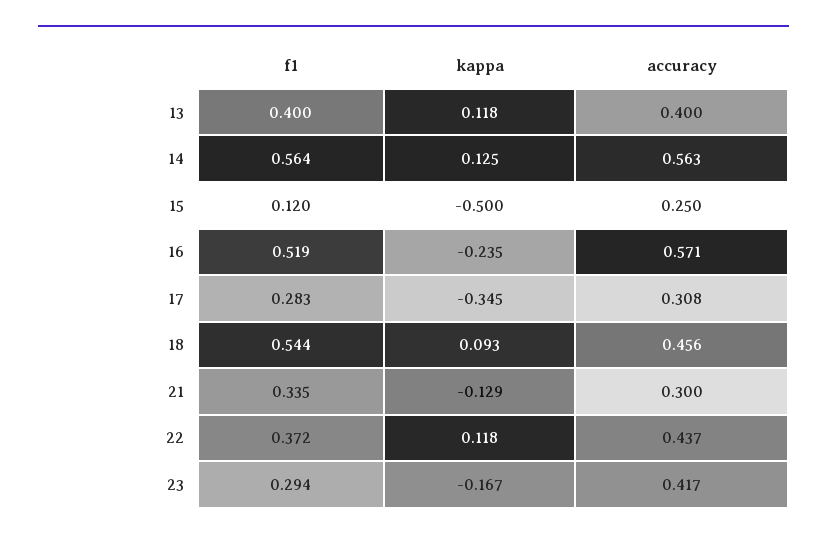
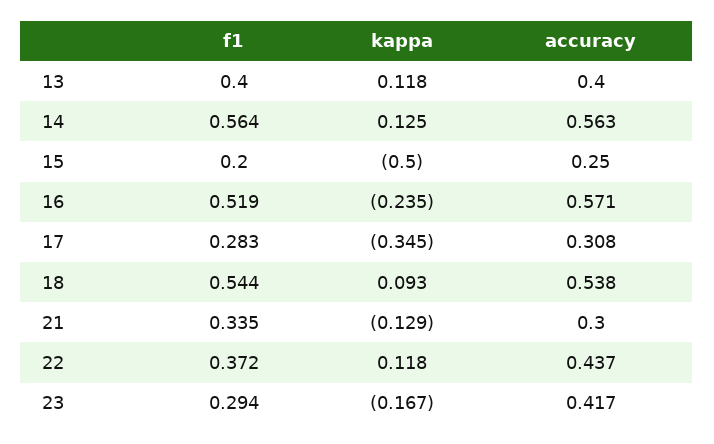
f1, 15: 0.12 -> 0.2
accuracy, 18: 0.456 -> 0.538

